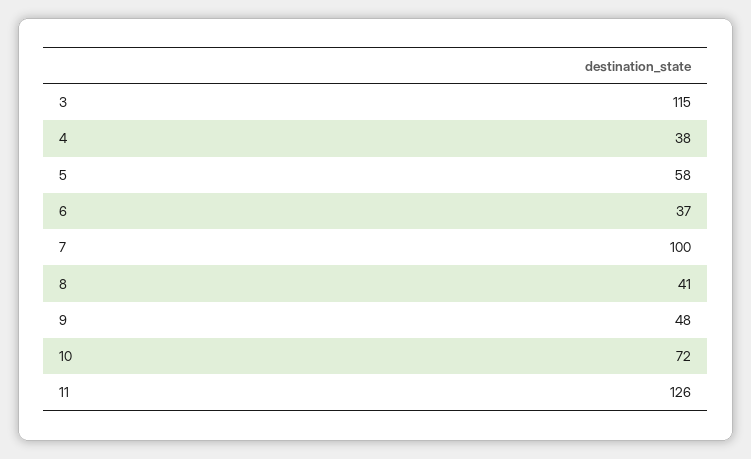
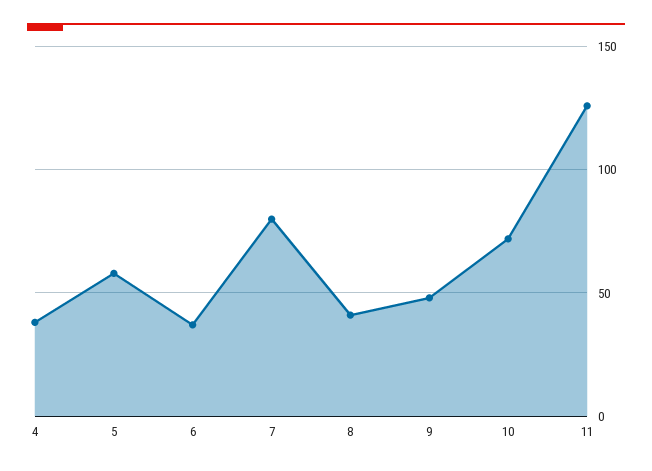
3: 115 -> none
7: 100 -> 80

